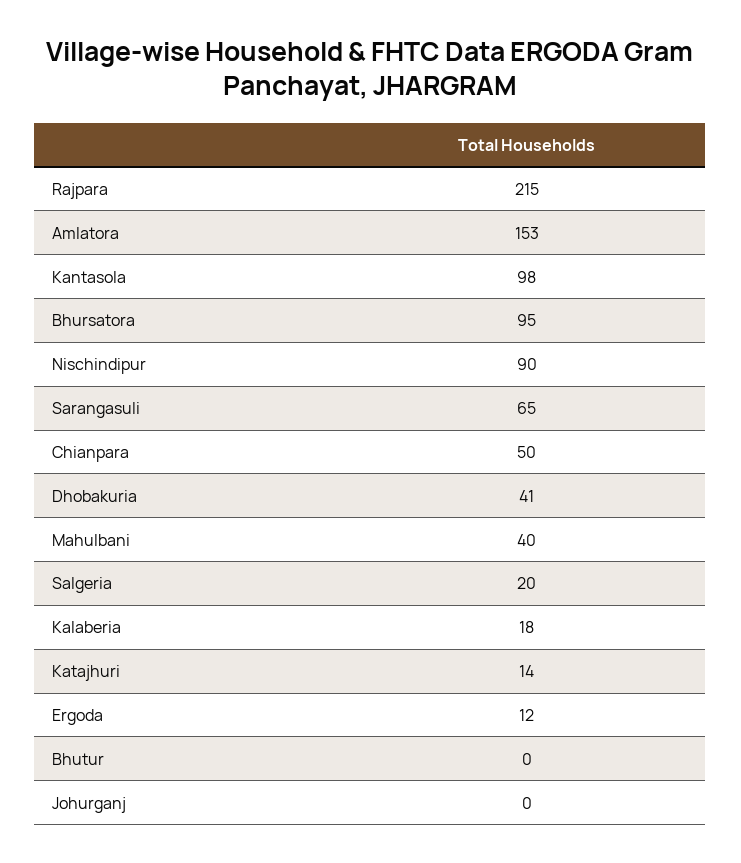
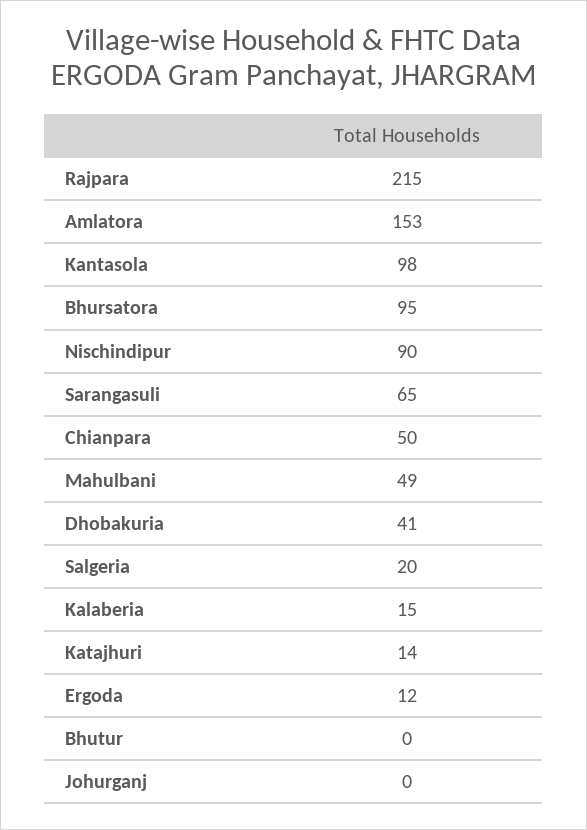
Mahulbani: 40 -> 49
Kalaberia: 18 -> 15

